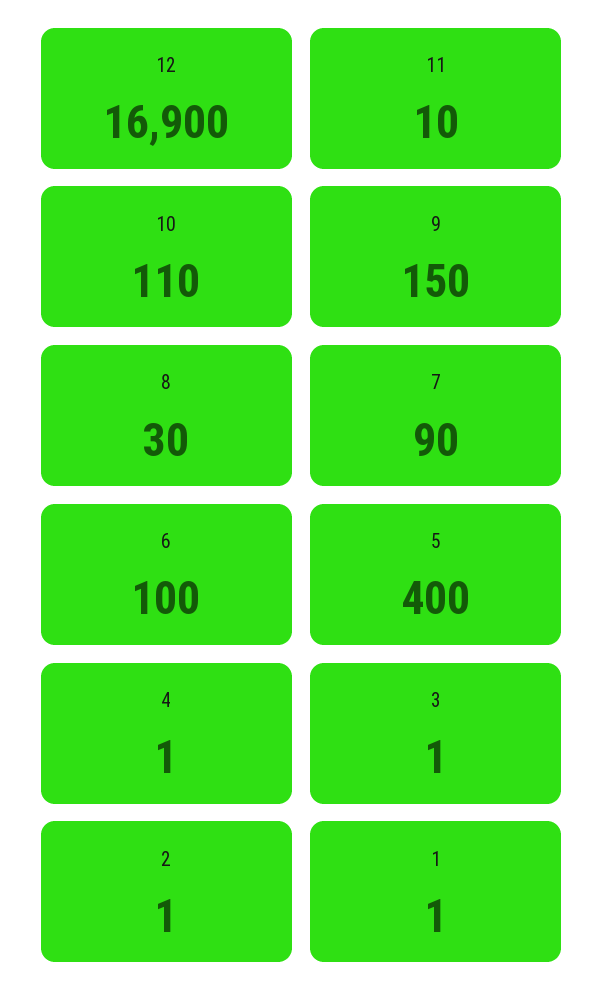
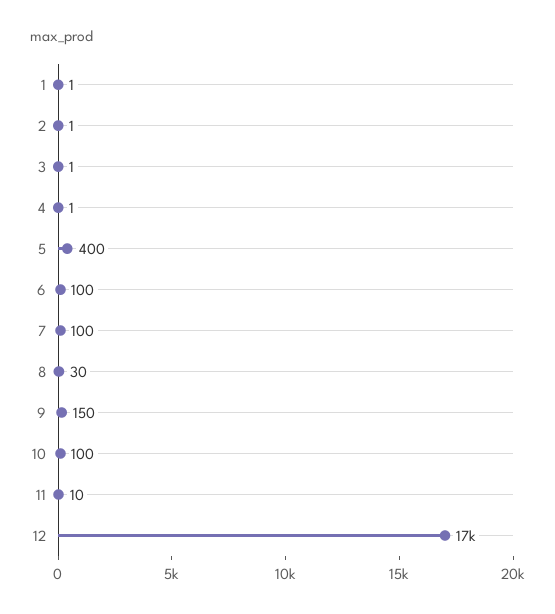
10: 110 -> 100
7: 90 -> 100

